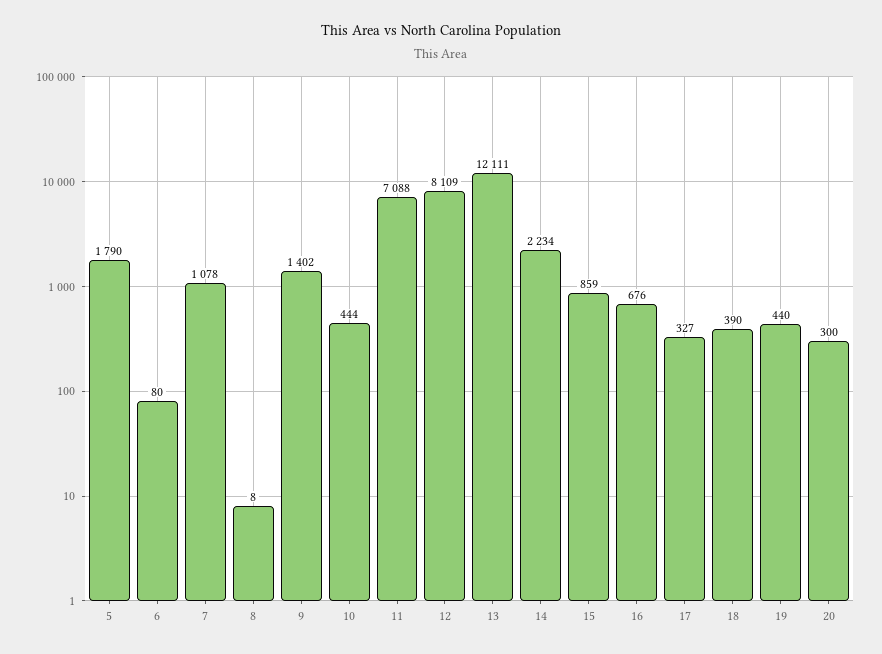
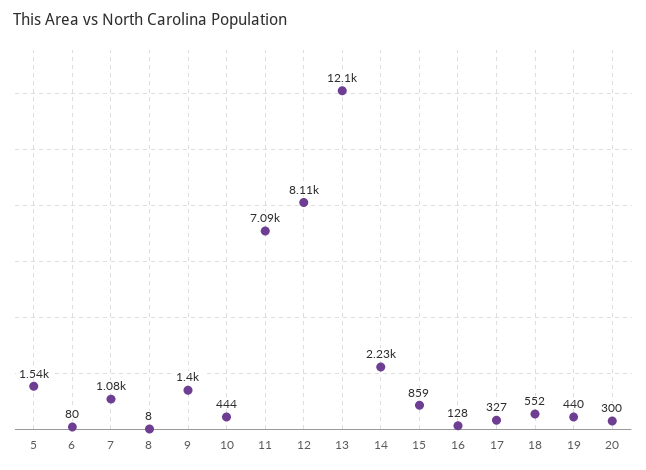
5: 1790 -> 1540
16: 676 -> 128
18: 390 -> 552

